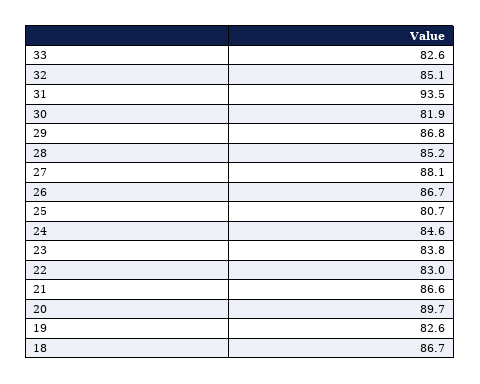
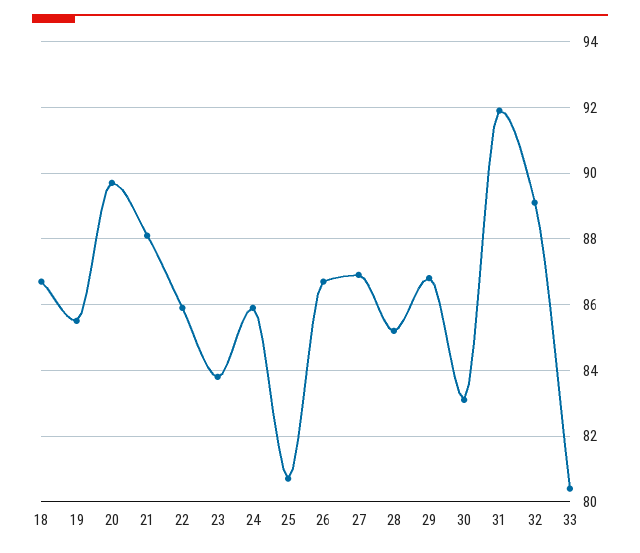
33: 82.6 -> 80.5
32: 85.1 -> 89
31: 93.5 -> 92
30: 81.9 -> 83
27: 88.1 -> 87
24: 84.6 -> 86
22: 83 -> 86
21: 86.6 -> 88
19: 82.6 -> 85.5

